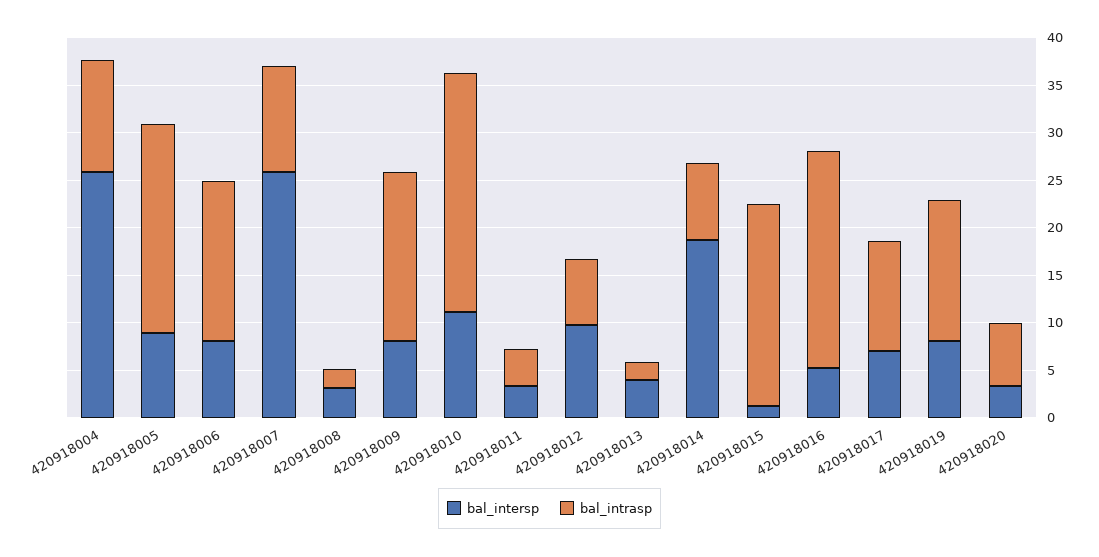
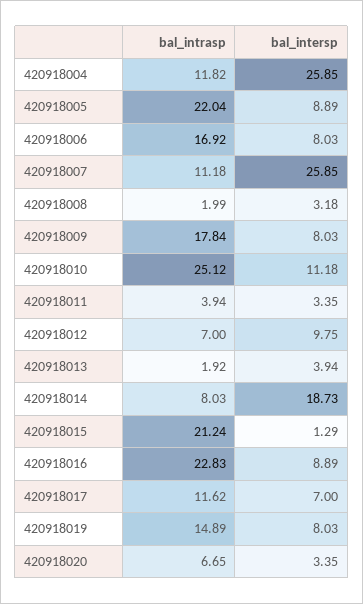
bal_intersp, 420918016: 5 -> 8.89

